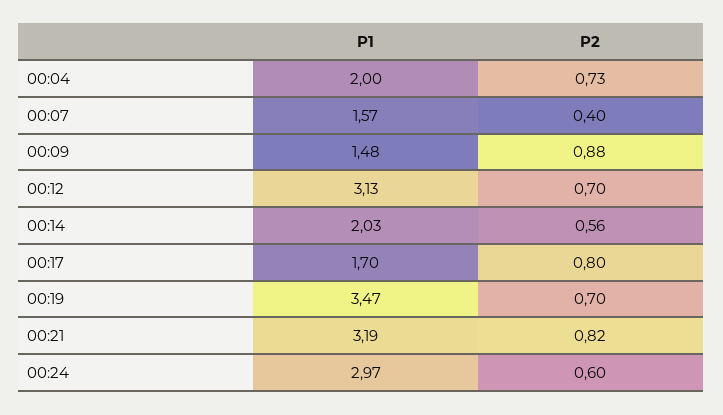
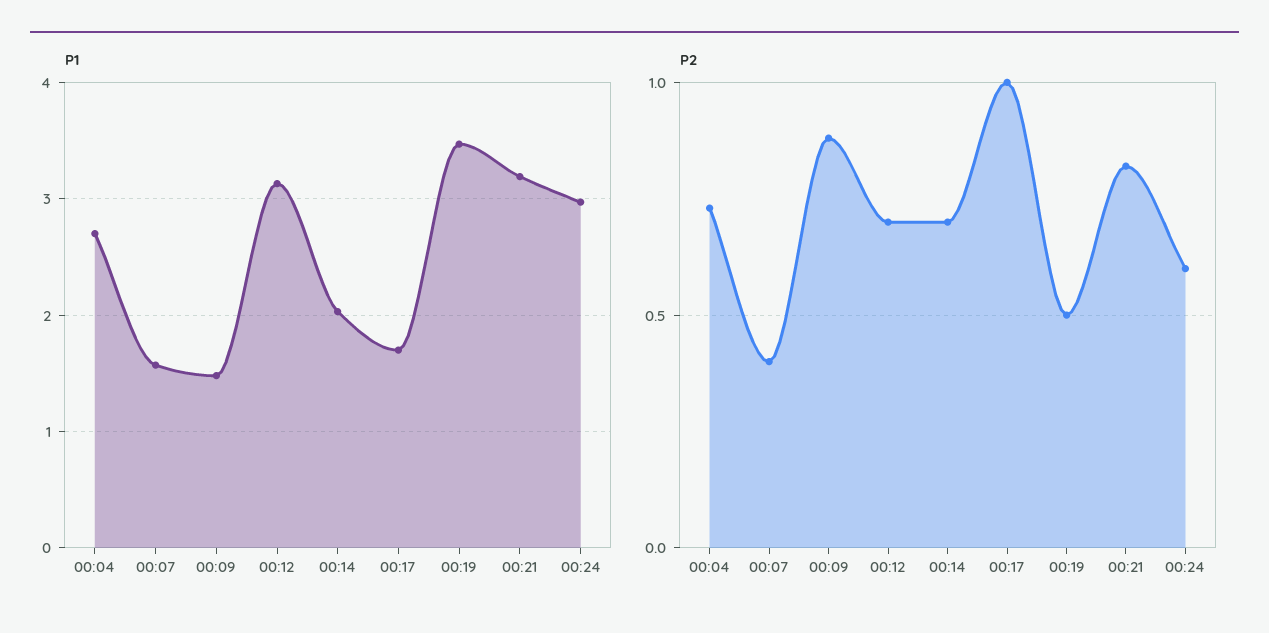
P1, 00:04: 2 -> 2.7
P2, 00:14: 0.56 -> 0.7
P2, 00:17: 0.8 -> 1
P2, 00:19: 0.7 -> 0.5

